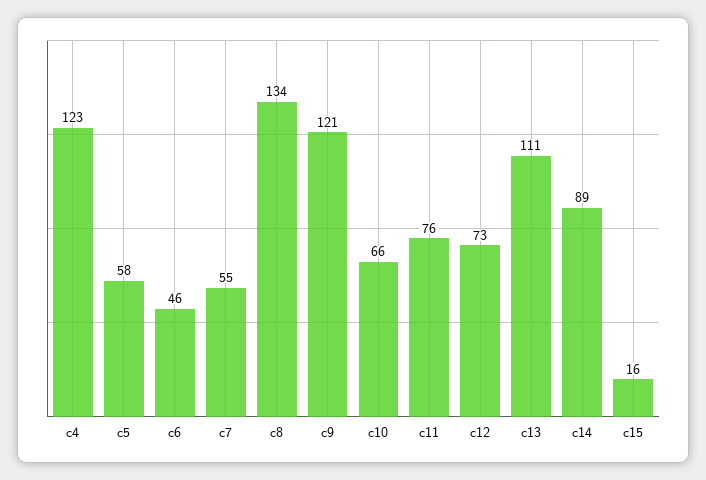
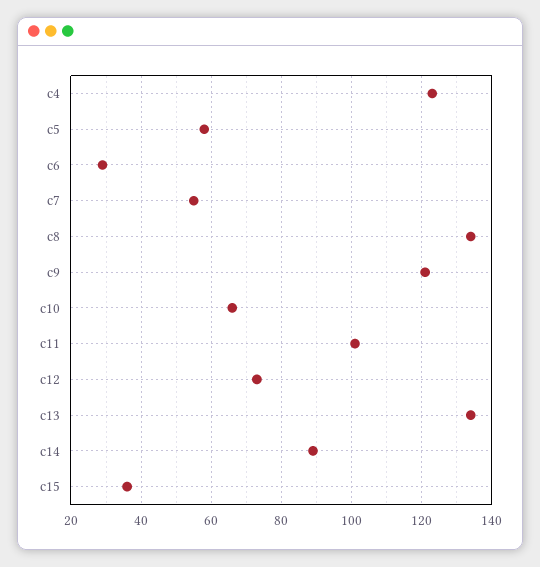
c6: 46 -> 30
c11: 76 -> 100
c13: 111 -> 135
c15: 16 -> 35

